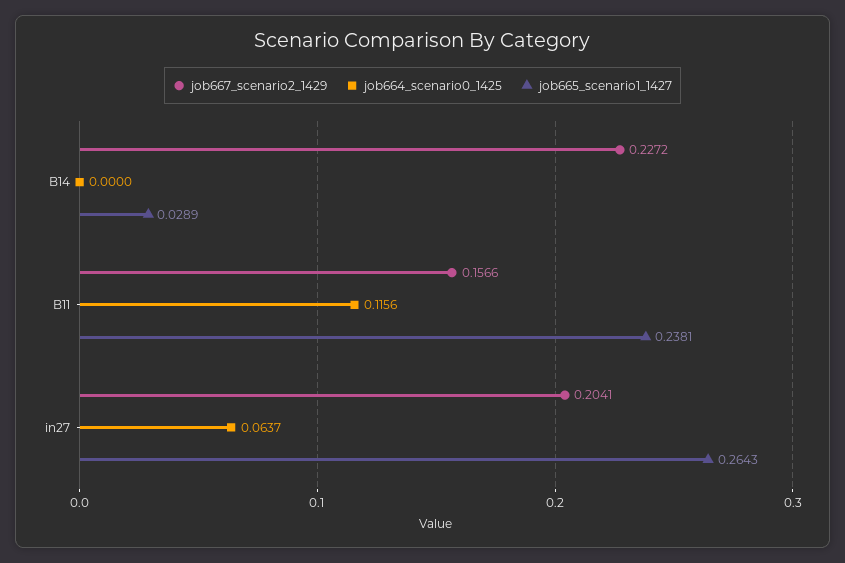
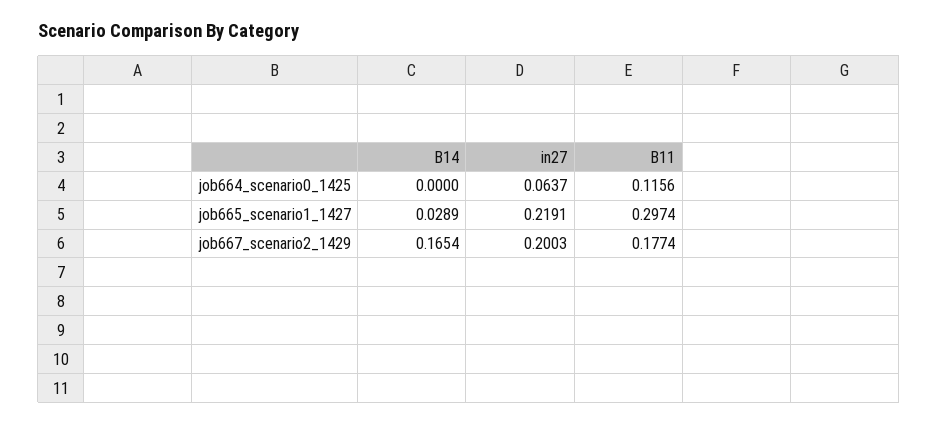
job667_scenario2_1429, B14: 0.2272 -> 0.1654
job667_scenario2_1429, B11: 0.1566 -> 0.1774
job665_scenario1_1427, B11: 0.2381 -> 0.2974
job667_scenario2_1429, in27: 0.2041 -> 0.2003
job665_scenario1_1427, in27: 0.2643 -> 0.2191

